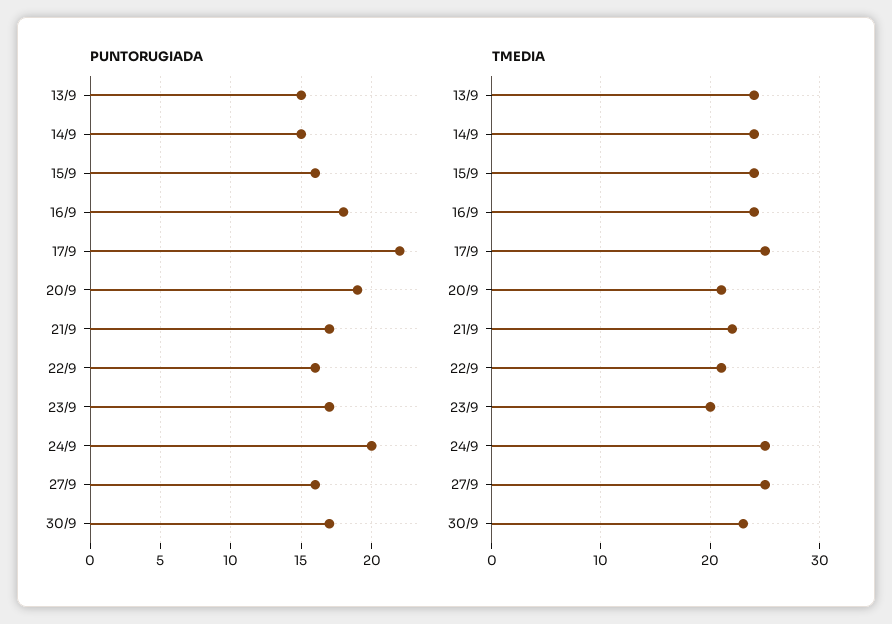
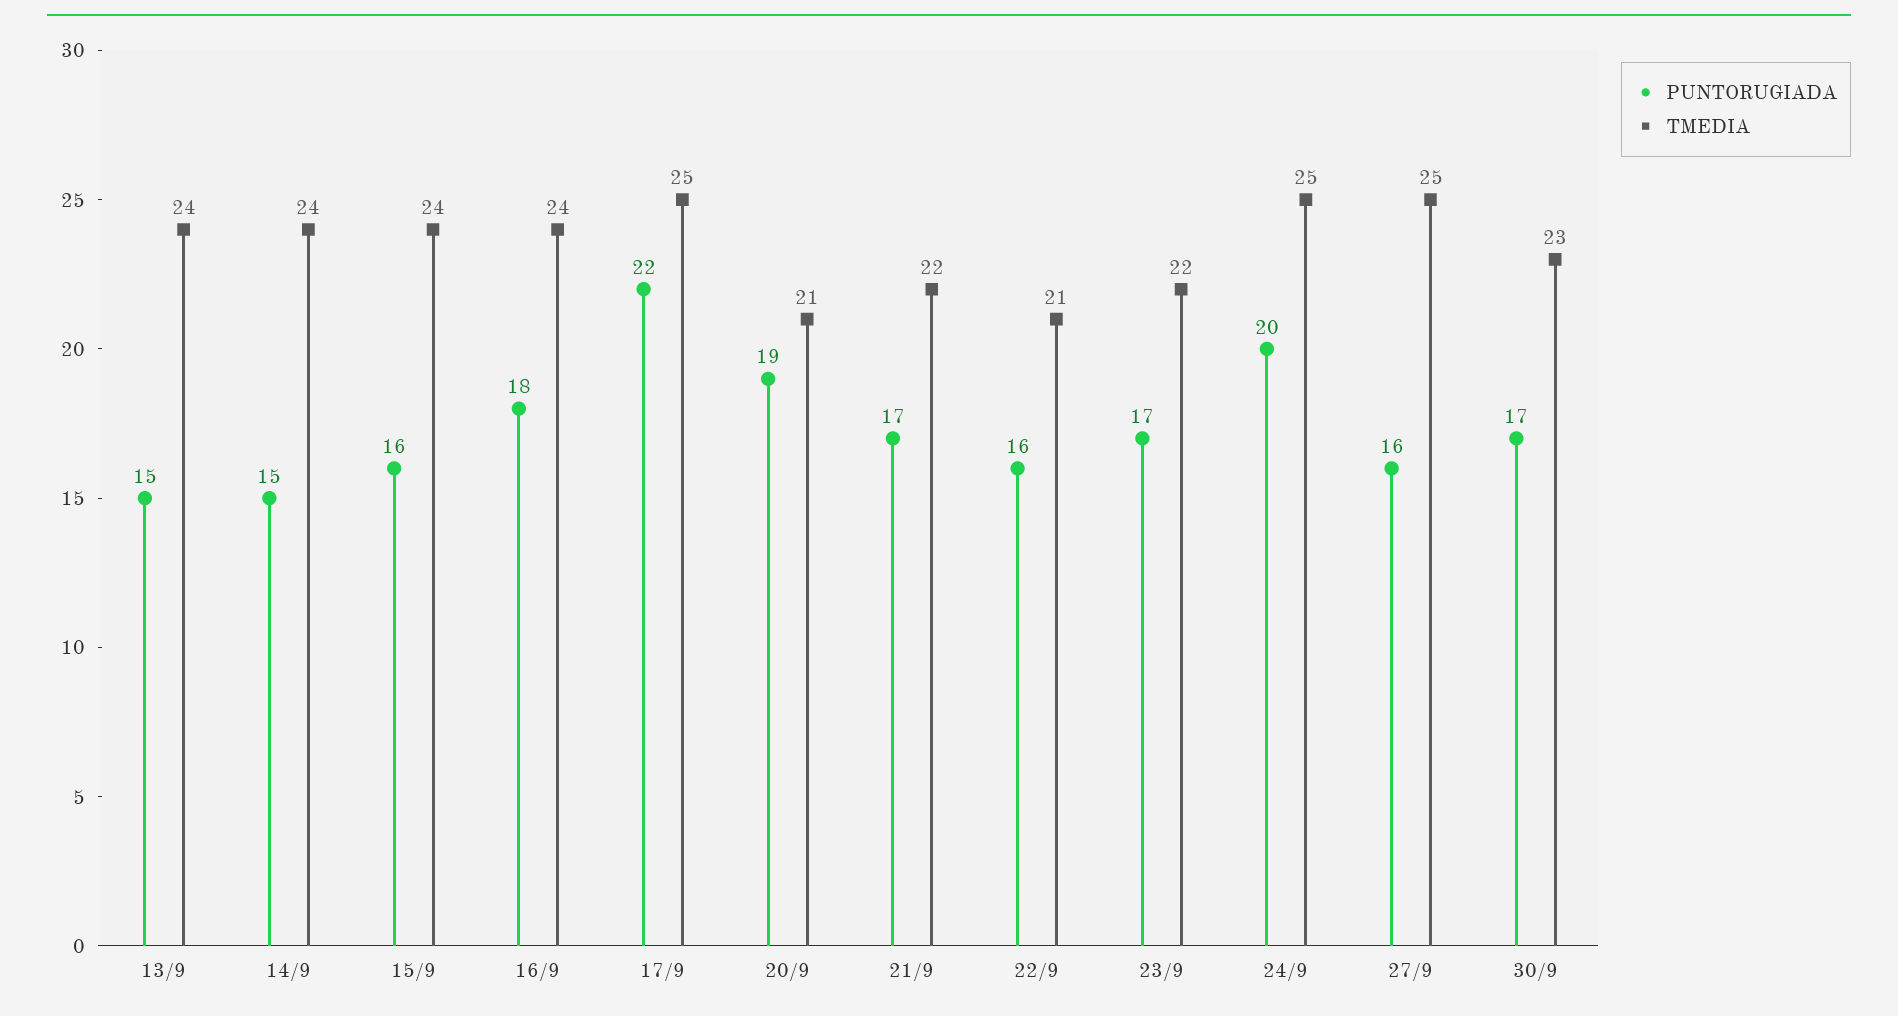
TMEDIA, 23/9: 20 -> 22

